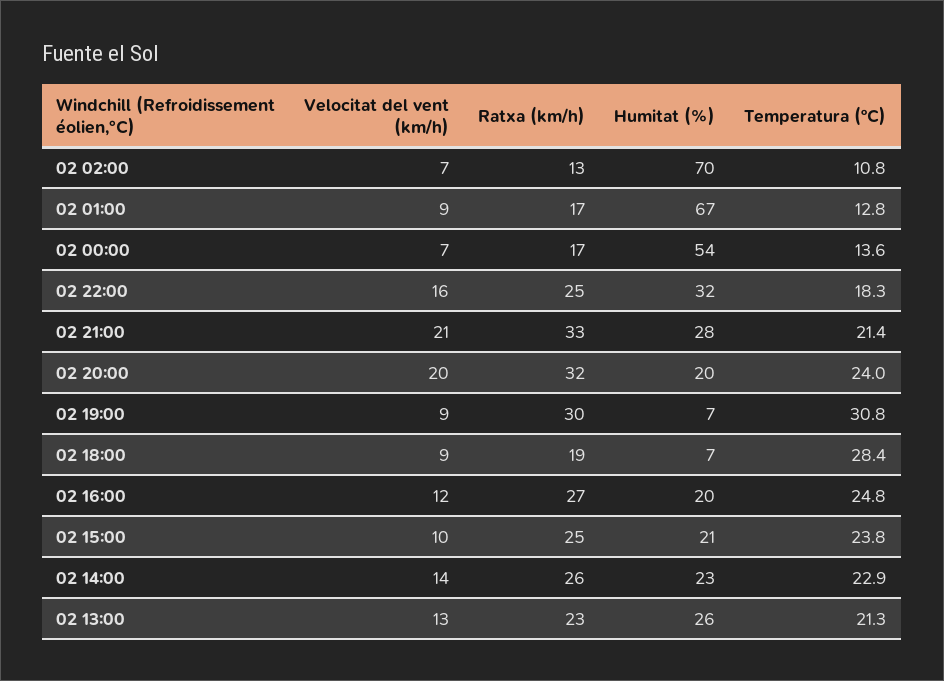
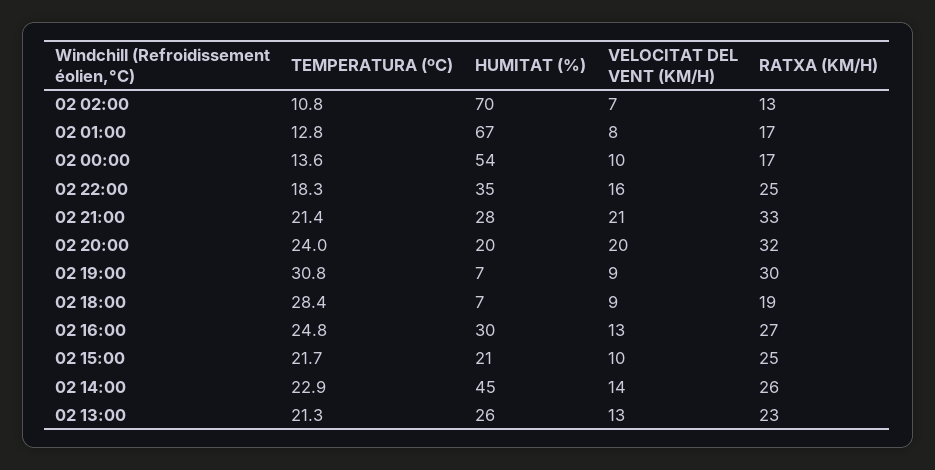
Velocitat del vent (km/h), 02 01:00: 9 -> 8
Velocitat del vent (km/h), 02 00:00: 7 -> 10
Humitat (%), 02 22:00: 32 -> 35
Velocitat del vent (km/h), 02 16:00: 12 -> 13
Humitat (%), 02 16:00: 20 -> 30
Temperatura (ºC), 02 15:00: 23.8 -> 21.7
Humitat (%), 02 14:00: 23 -> 45

